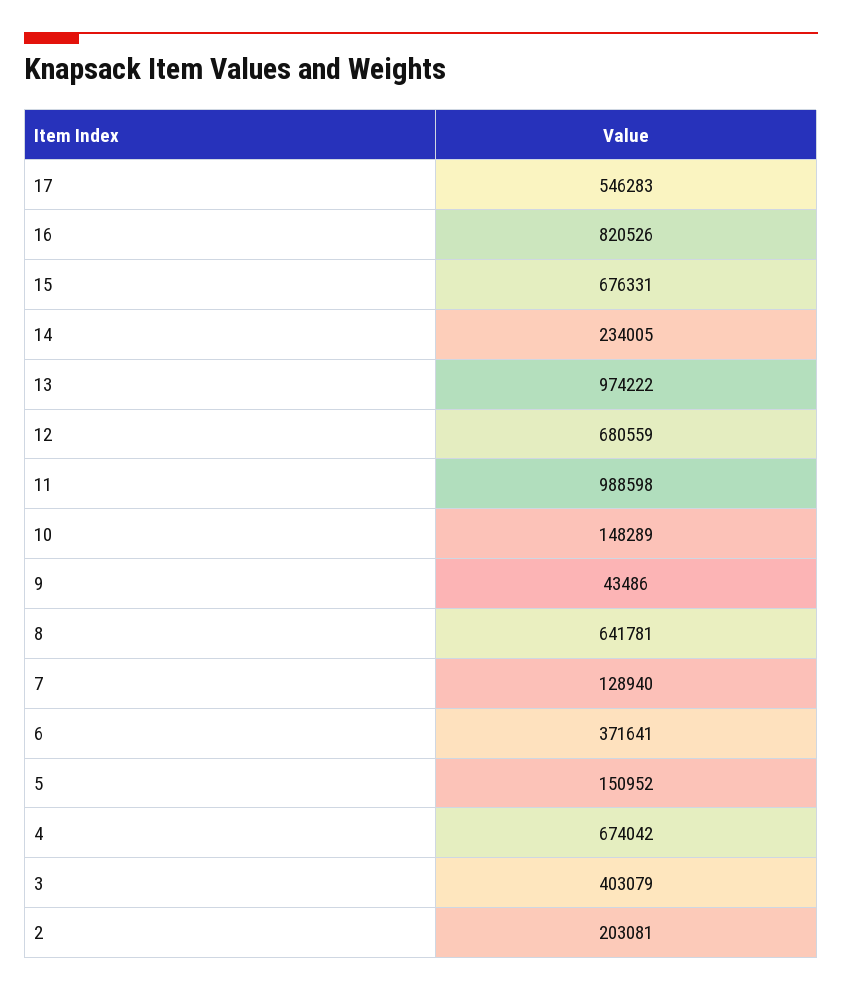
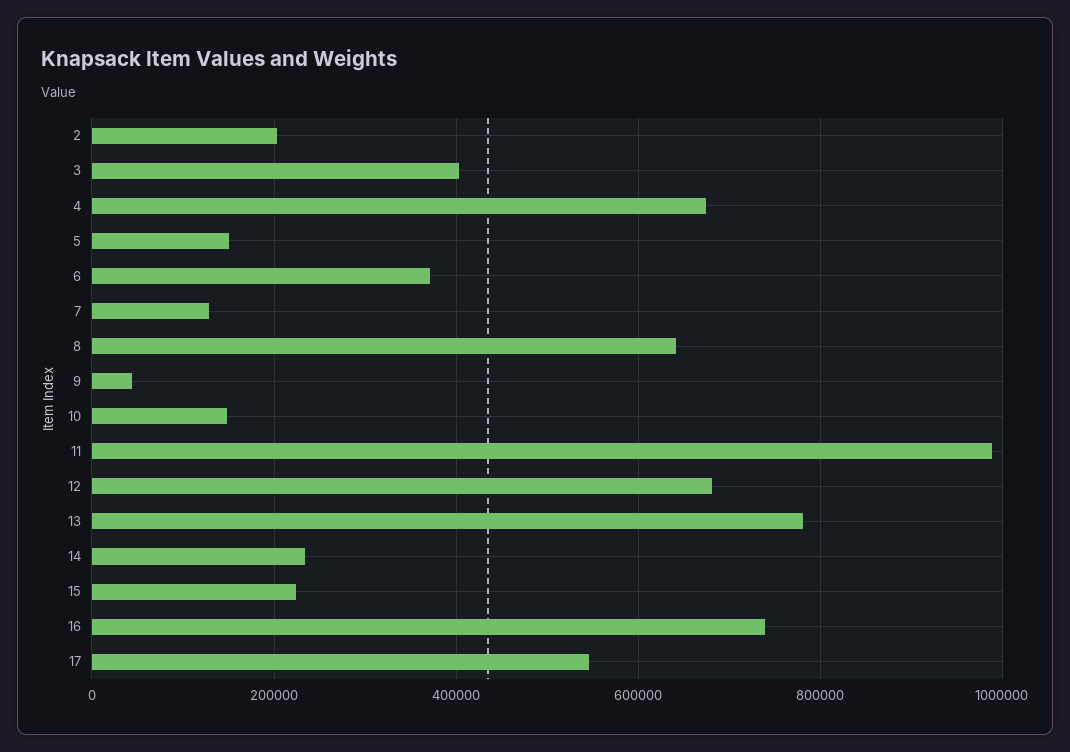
16: 820526 -> 740000
15: 676331 -> 220000
13: 974222 -> 780000

